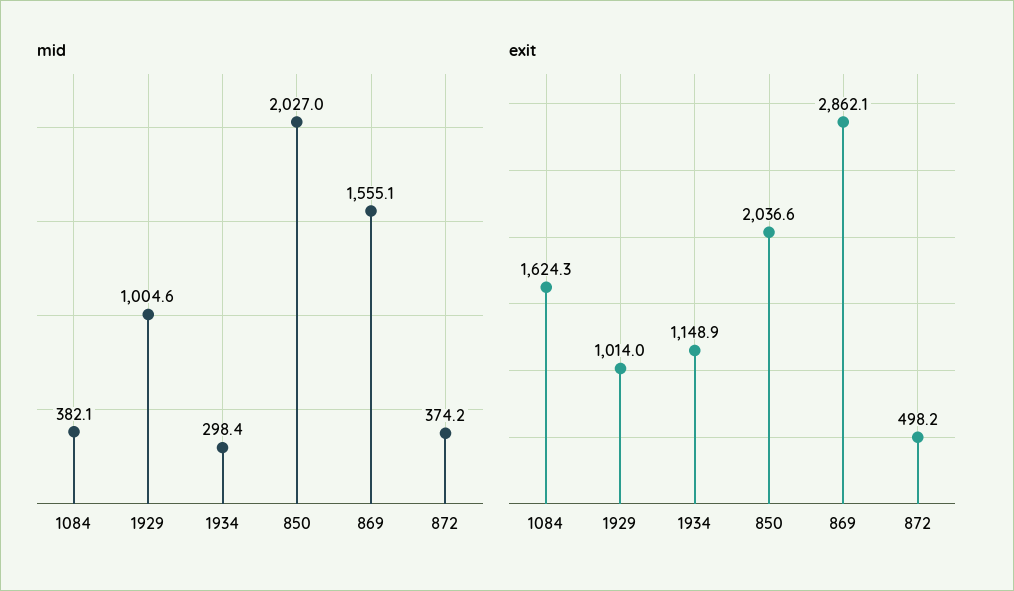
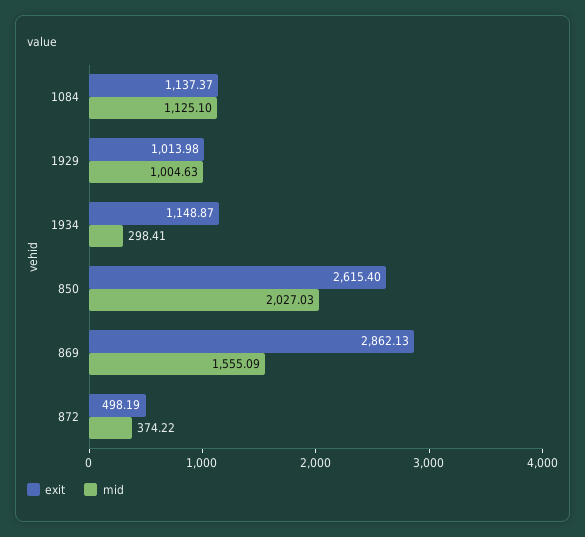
mid, 1084: 382.1 -> 1125.1
exit, 1084: 1624.3 -> 1137.37
exit, 850: 2036.6 -> 2615.4

